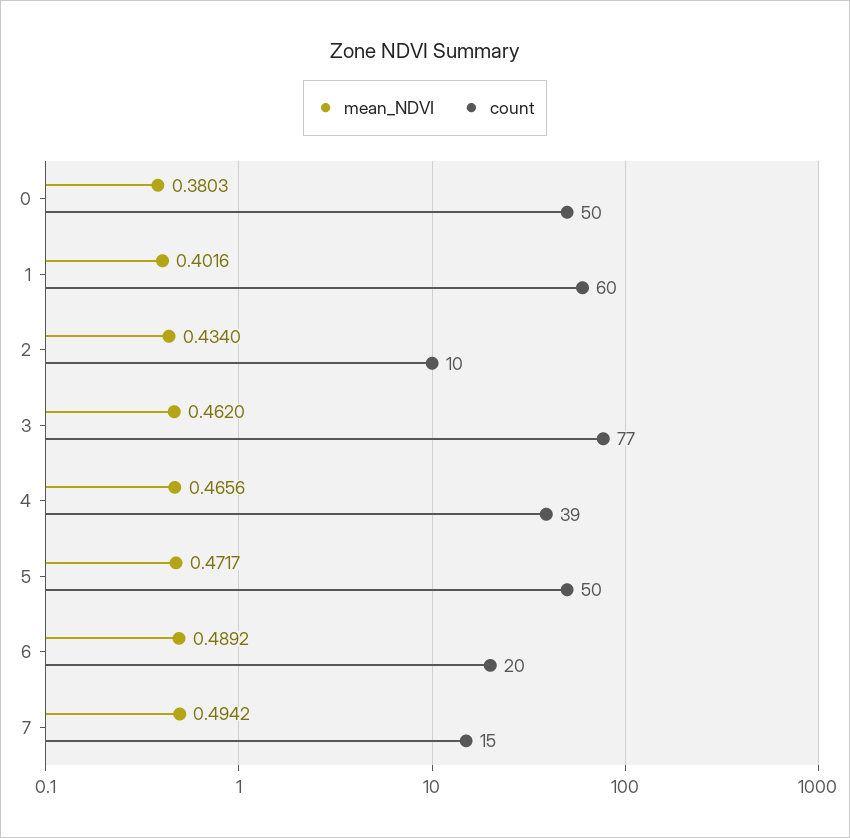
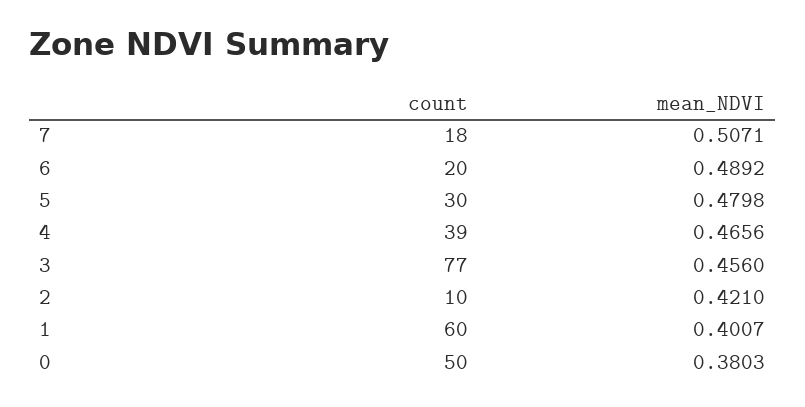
mean_NDVI, 1: 0.4016 -> 0.4007
mean_NDVI, 2: 0.434 -> 0.421
mean_NDVI, 3: 0.462 -> 0.456
mean_NDVI, 5: 0.4717 -> 0.4798
count, 5: 50 -> 30
mean_NDVI, 7: 0.4942 -> 0.5071
count, 7: 15 -> 18

